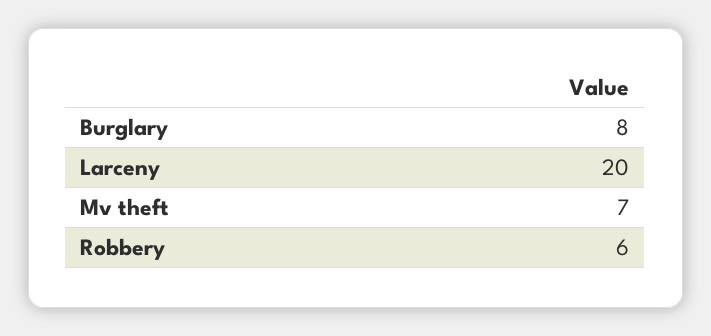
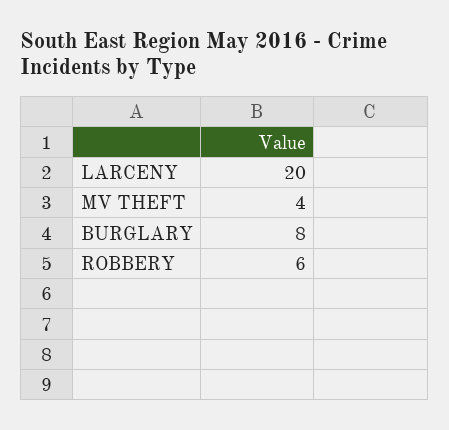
Mv theft: 7 -> 4

